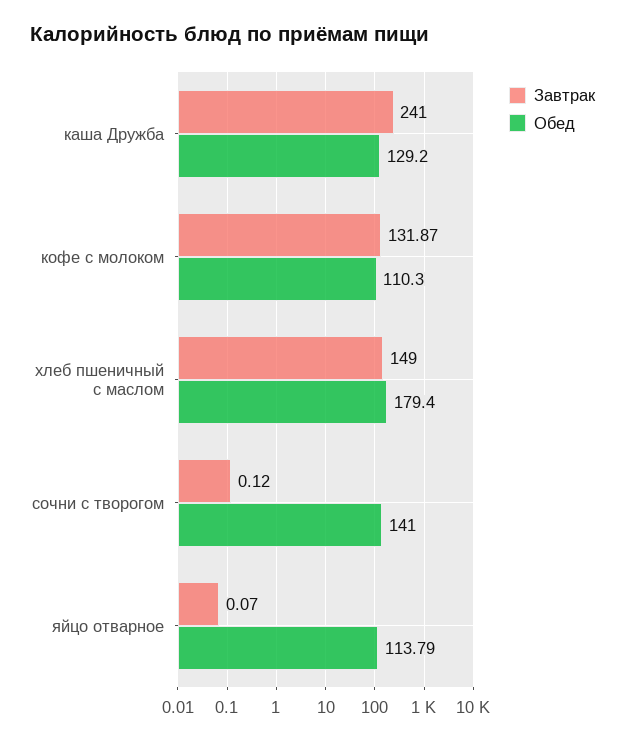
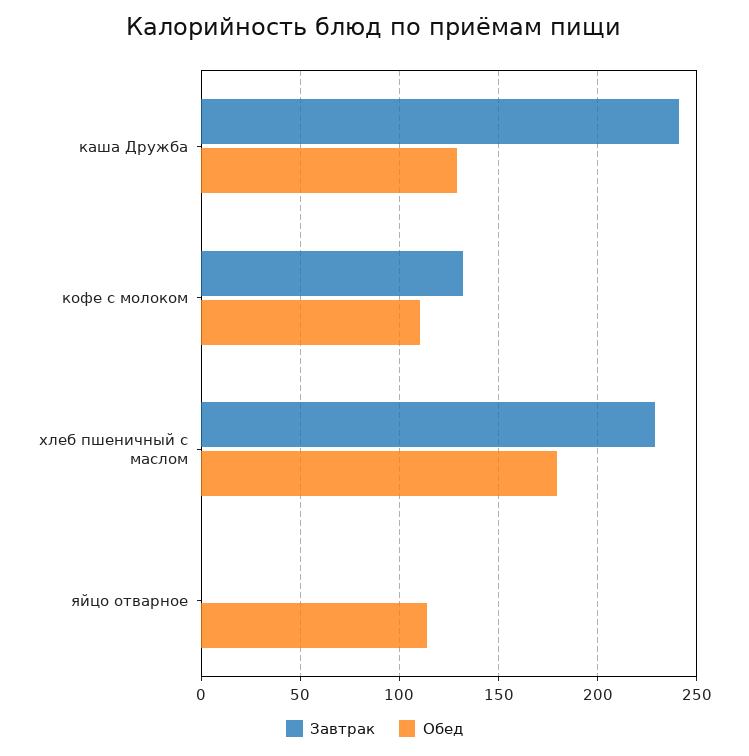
Завтрак, хлеб пшеничный с маслом: 149 -> 230
Завтрак, сочни с творогом: 0.12 -> none
Обед, сочни с творогом: 141 -> none

